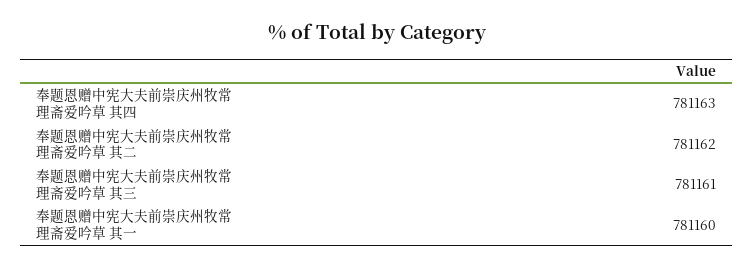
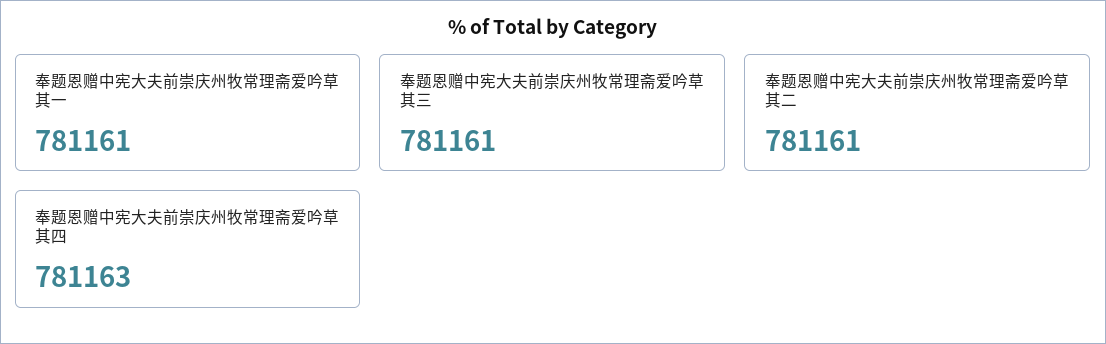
奉题恩赠中宪大夫前崇庆州牧常理斋爱吟草 其二: 781162 -> 781161
奉题恩赠中宪大夫前崇庆州牧常理斋爱吟草 其一: 781160 -> 781161

